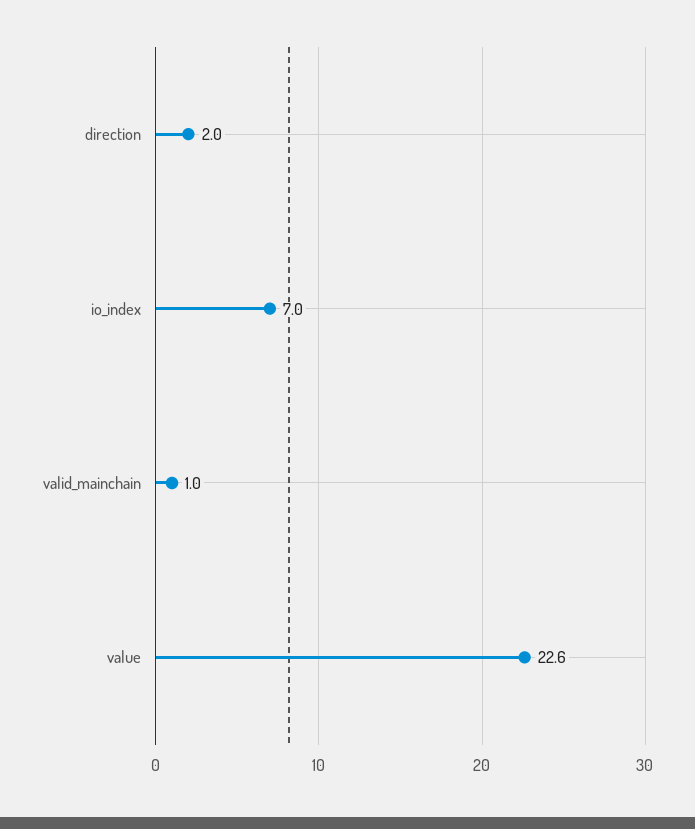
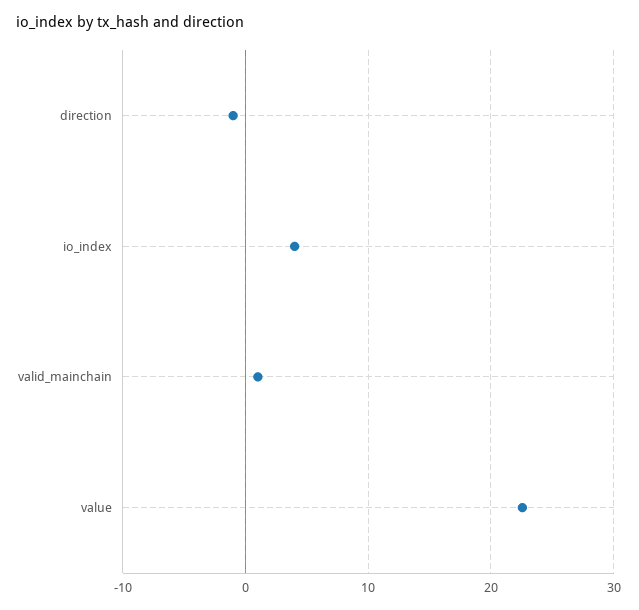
direction: 2 -> -1
io_index: 7 -> 4

